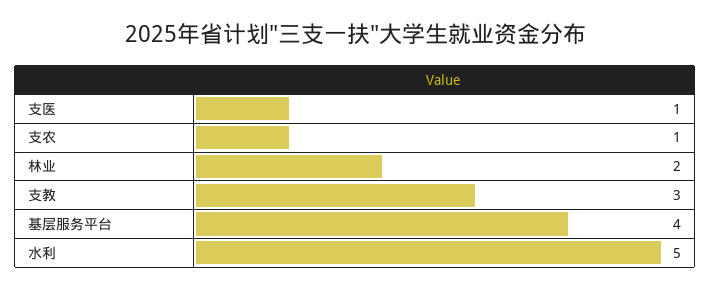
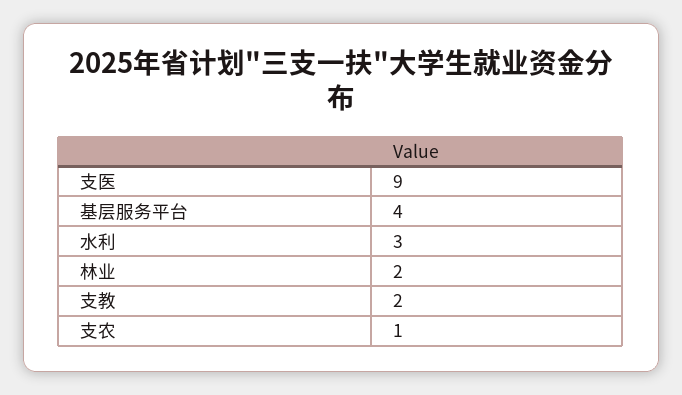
支医: 1 -> 9
支教: 3 -> 2
水利: 5 -> 3

